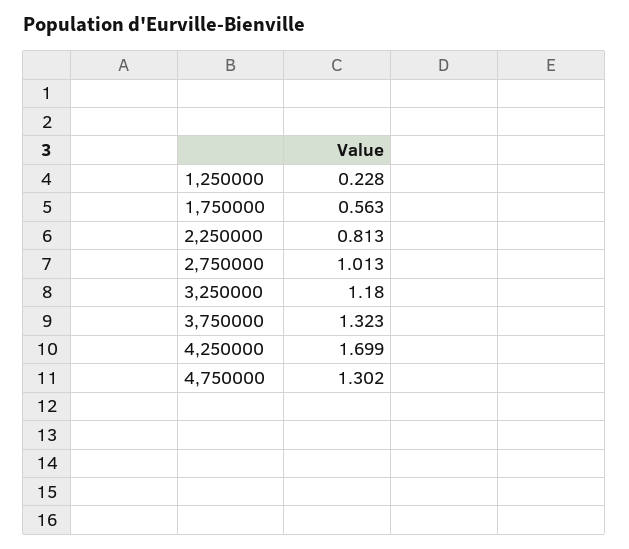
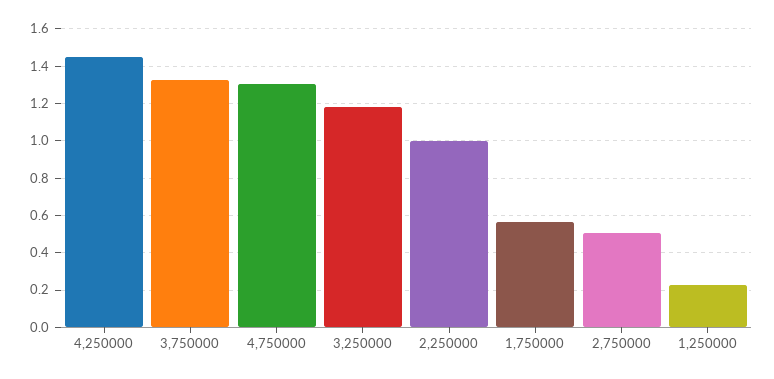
2,250000: 0.813 -> 1
2,750000: 1.013 -> 0.5
4,250000: 1.699 -> 1.45

